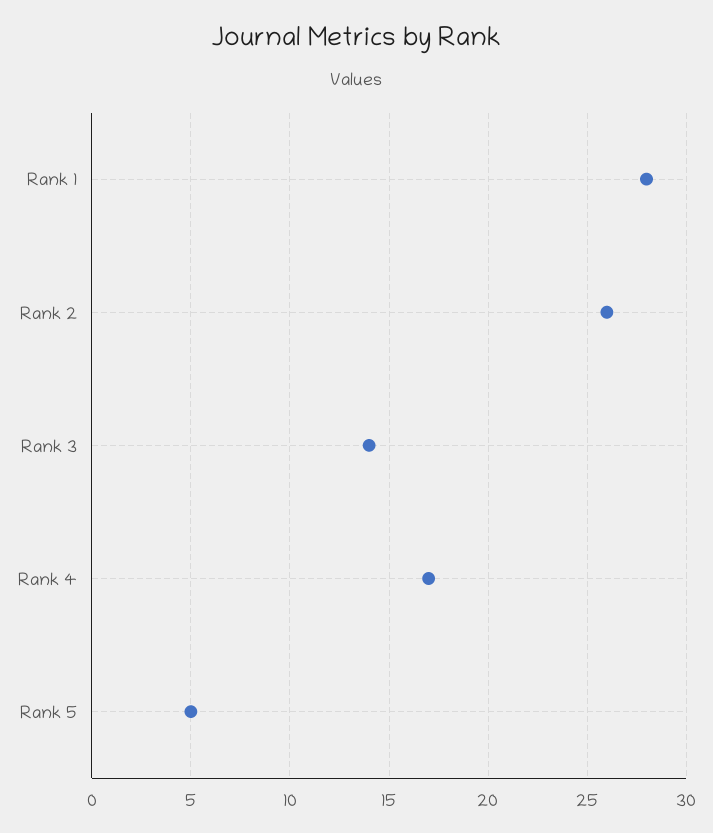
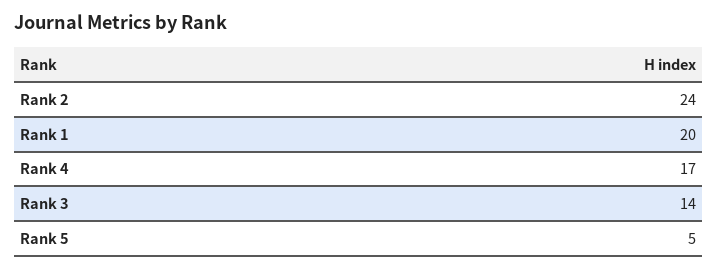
Rank 1: 28 -> 20
Rank 2: 26 -> 24

